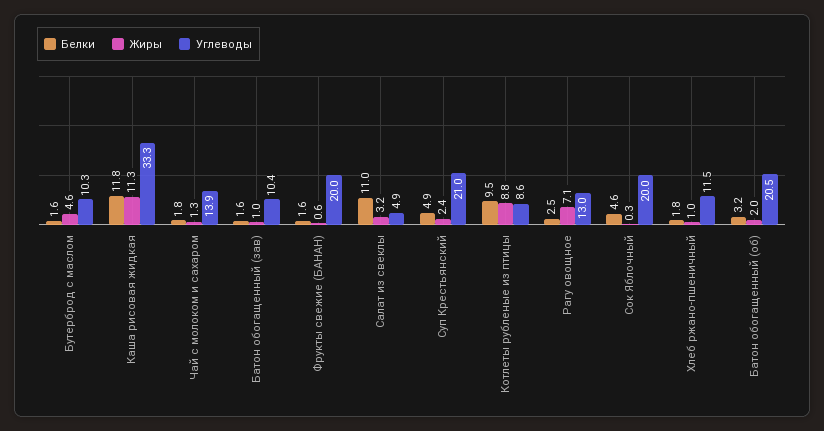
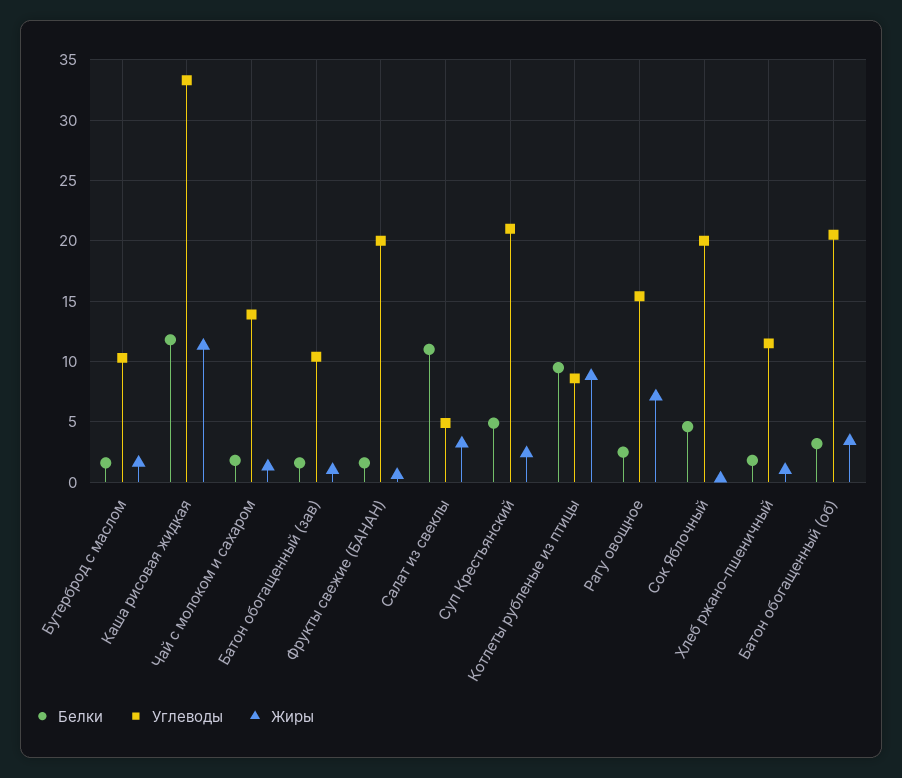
Жиры, Бутерброд с маслом: 4.6 -> 1.5
Углеводы, Рагу овощное: 13 -> 15.5
Жиры, Батон обогащенный (об): 2 -> 3.5

